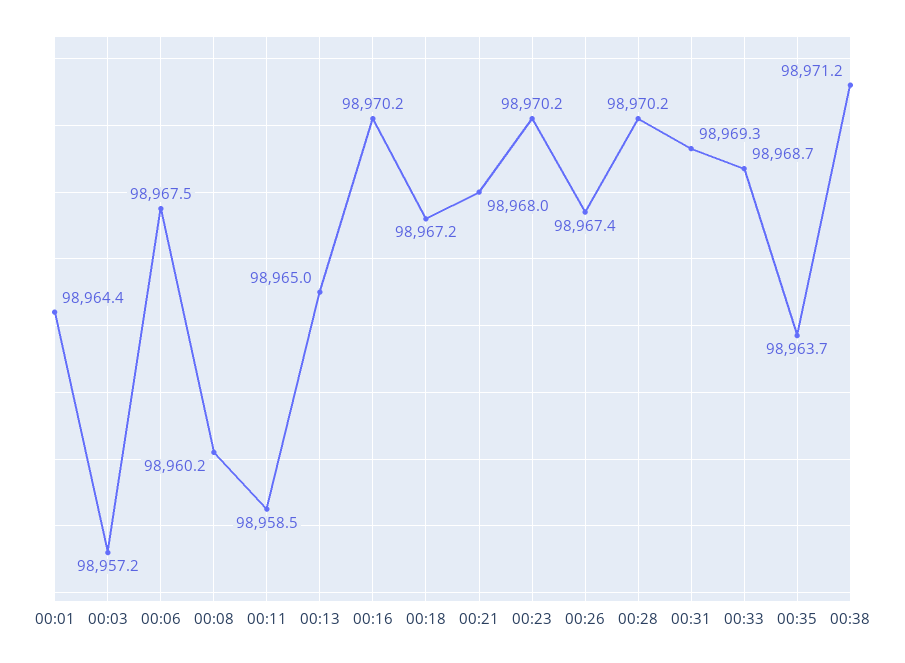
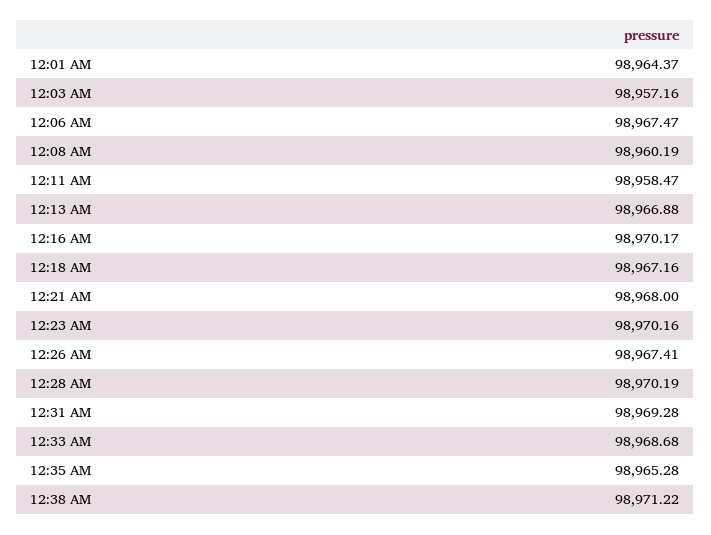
00:13: 98965 -> 98966.88
00:35: 98963.7 -> 98965.28

